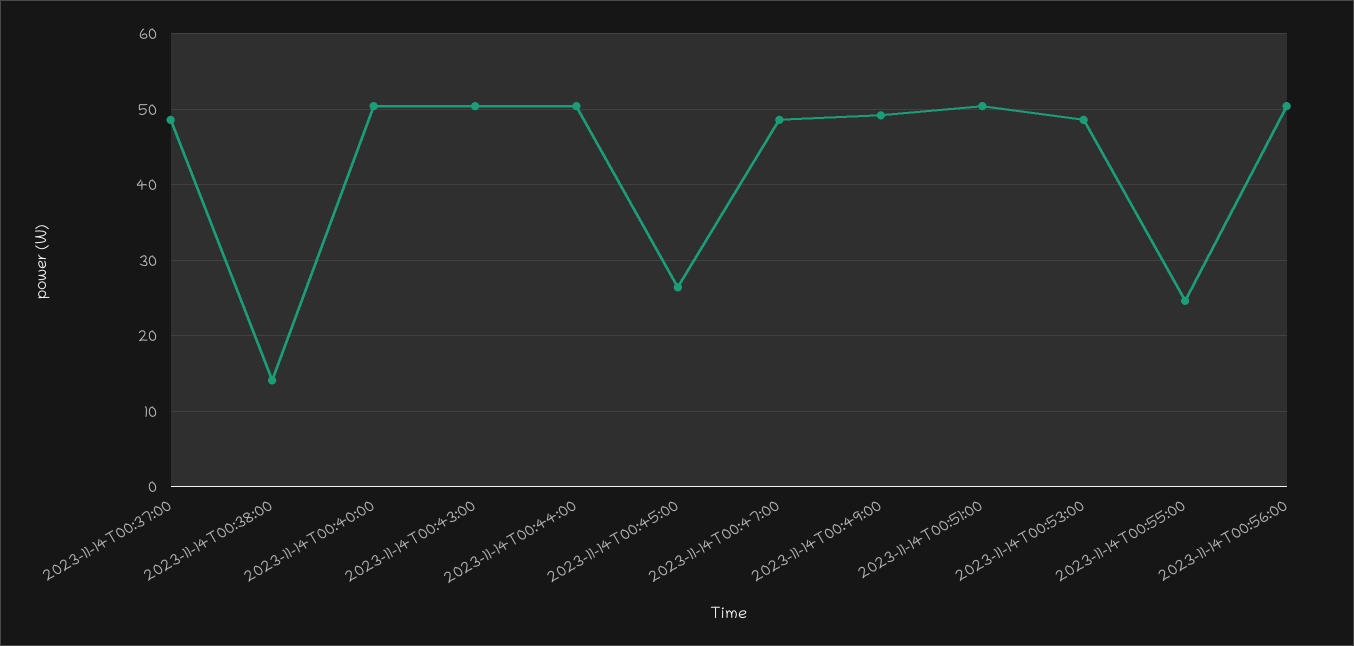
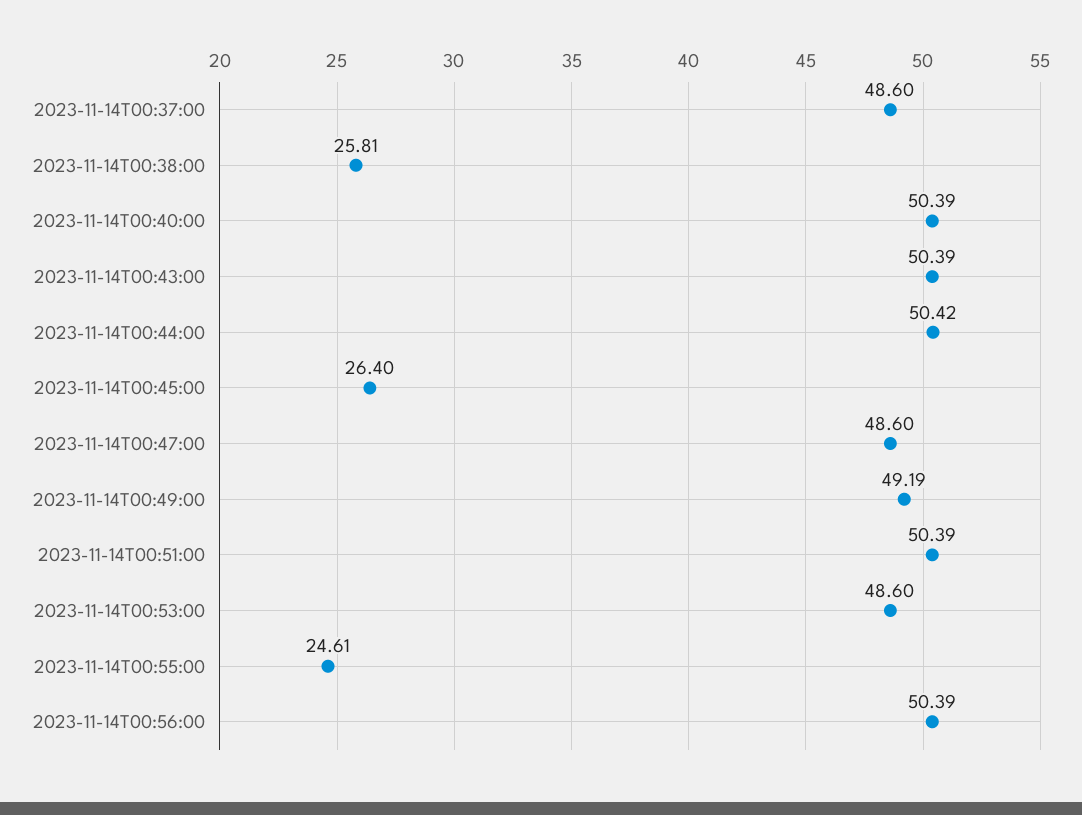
2023-11-14T00:38:00: 14 -> 25.81

